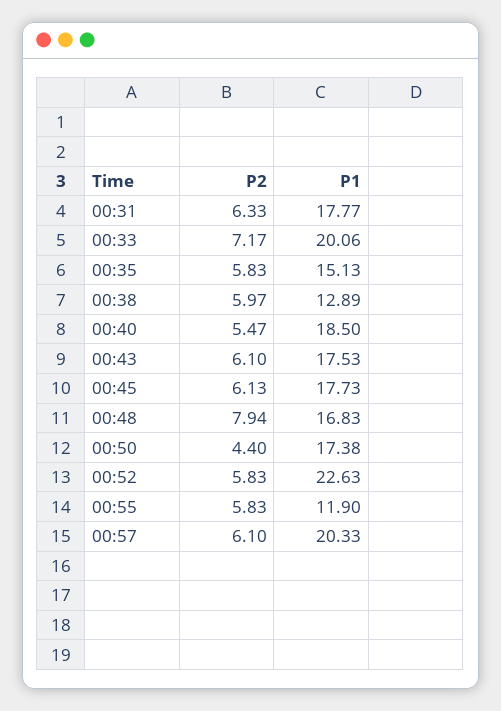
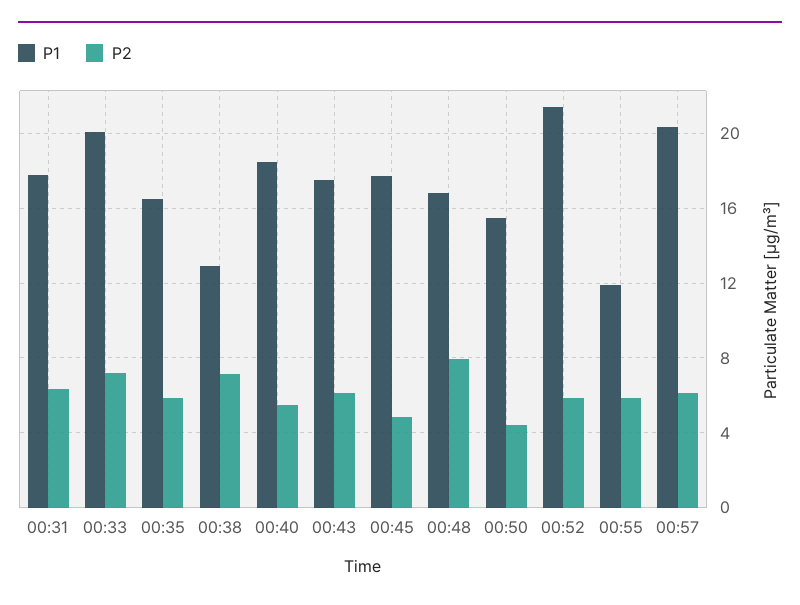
P1, 00:35: 15.13 -> 16.5
P2, 00:38: 5.97 -> 7
P2, 00:45: 6.13 -> 5
P1, 00:50: 17.38 -> 15.5
P1, 00:52: 22.63 -> 21.5

